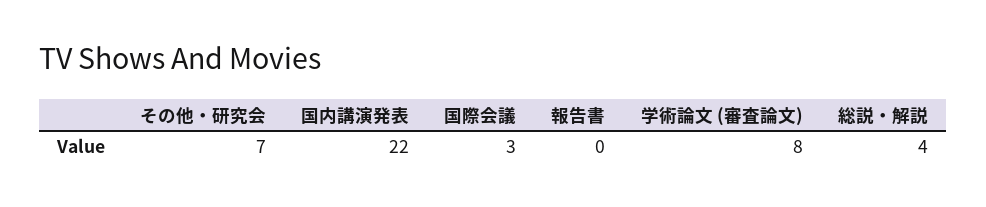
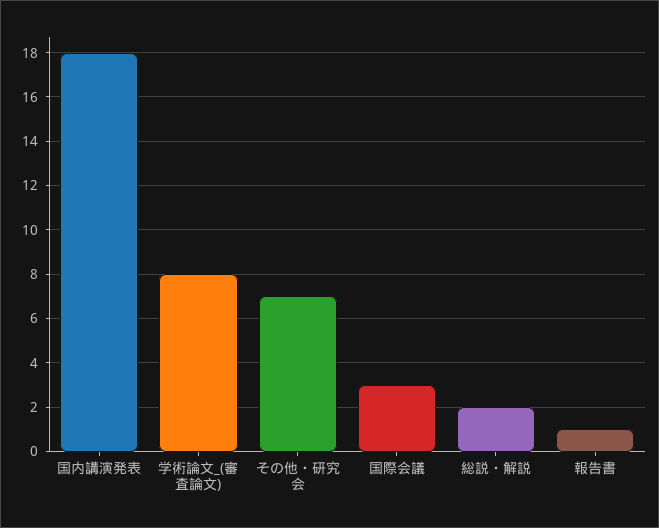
国内講演発表: 22 -> 18
報告書: 0 -> 1
総説・解説: 4 -> 2

